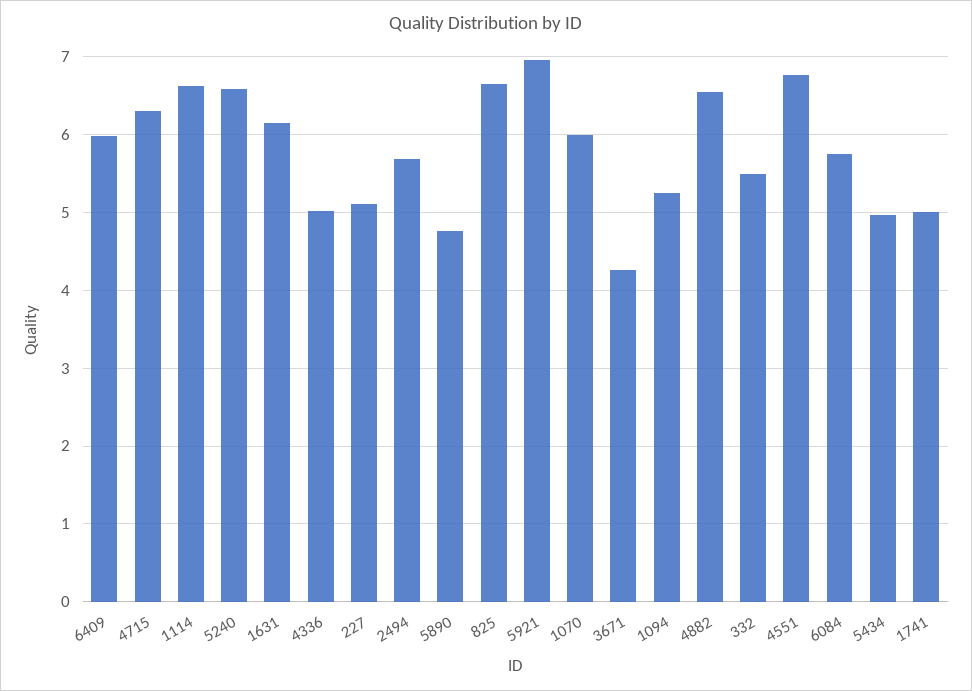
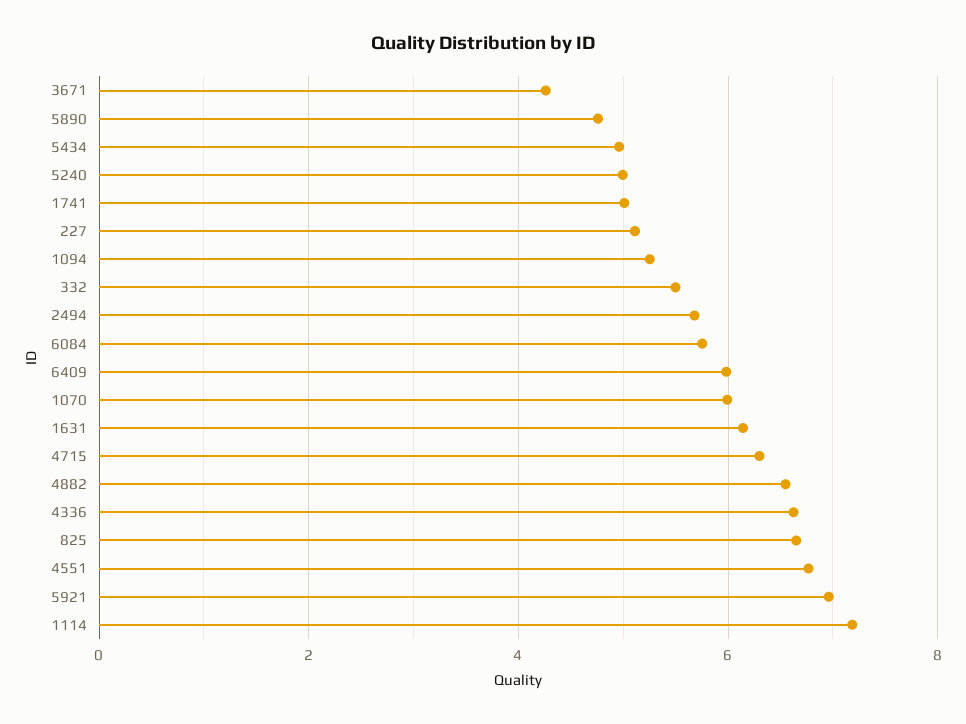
1114: 6.6 -> 7.2
5240: 6.6 -> 5
4336: 5 -> 6.6

